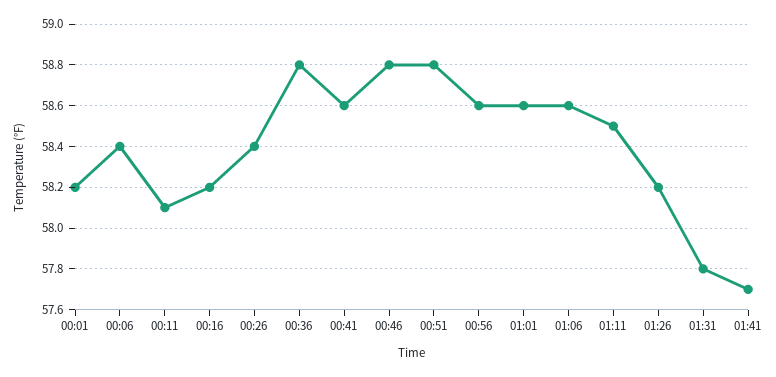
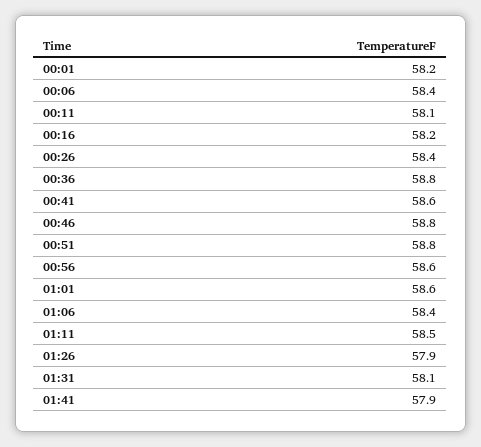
01:06: 58.6 -> 58.4
01:26: 58.2 -> 57.9
01:31: 57.8 -> 58.1
01:41: 57.7 -> 57.9

